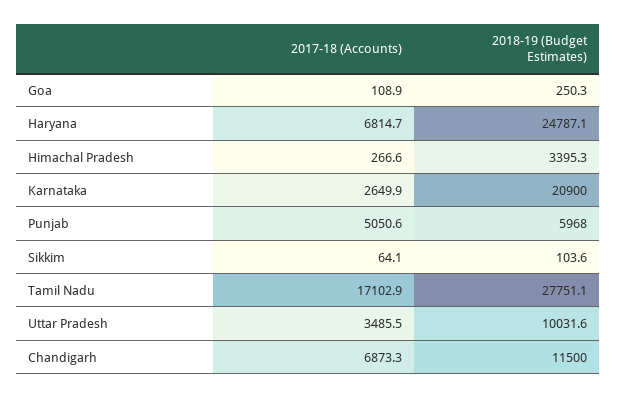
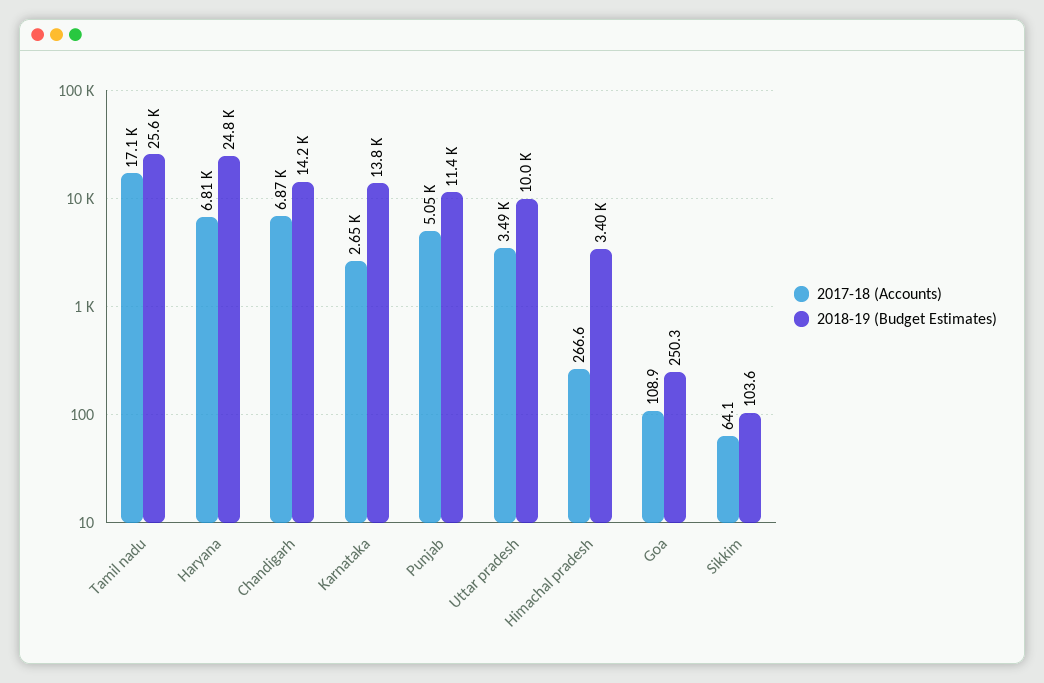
2018-19 (Budget Estimates), Karnataka: 20900 -> 13800
2018-19 (Budget Estimates), Punjab: 5968 -> 11400
2018-19 (Budget Estimates), Tamil Nadu: 27751.1 -> 25600
2018-19 (Budget Estimates), Chandigarh: 11500 -> 14200

